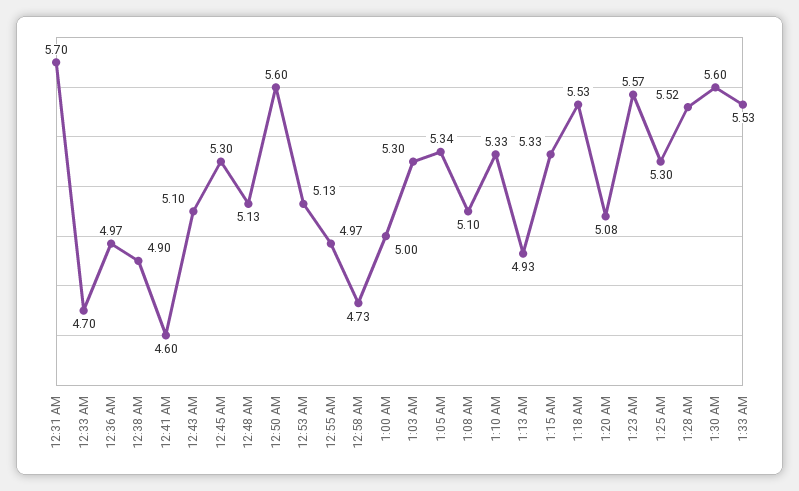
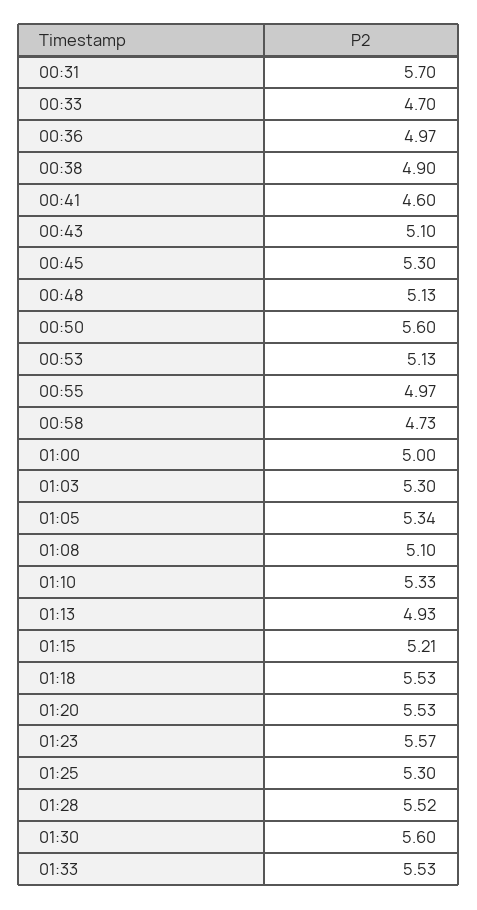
1:15 AM: 5.33 -> 5.21
1:20 AM: 5.08 -> 5.53

